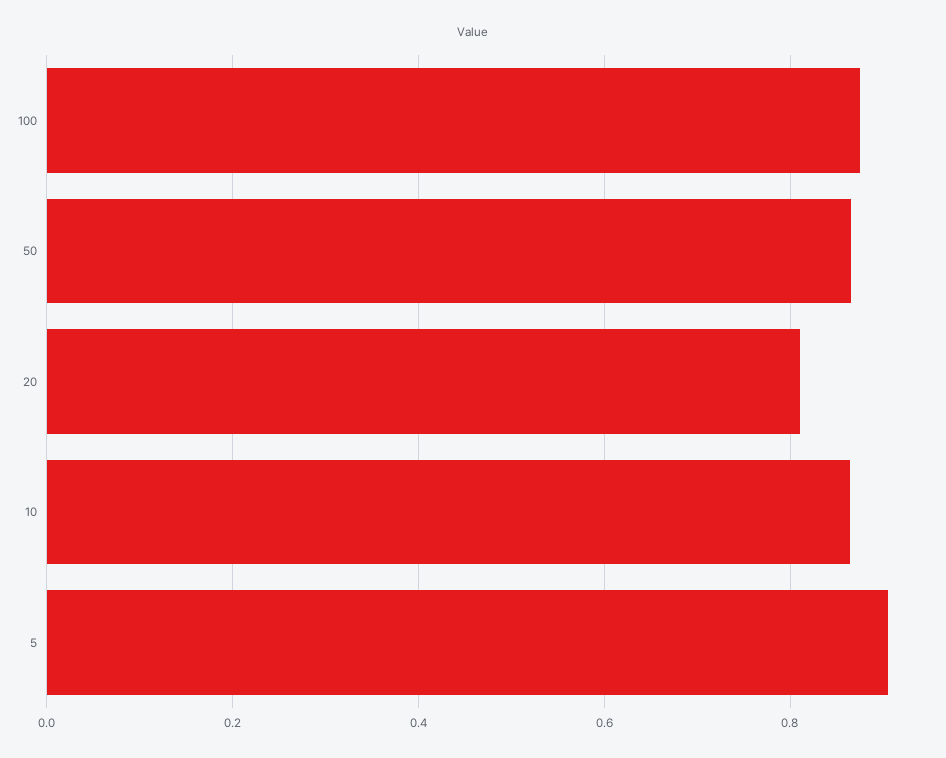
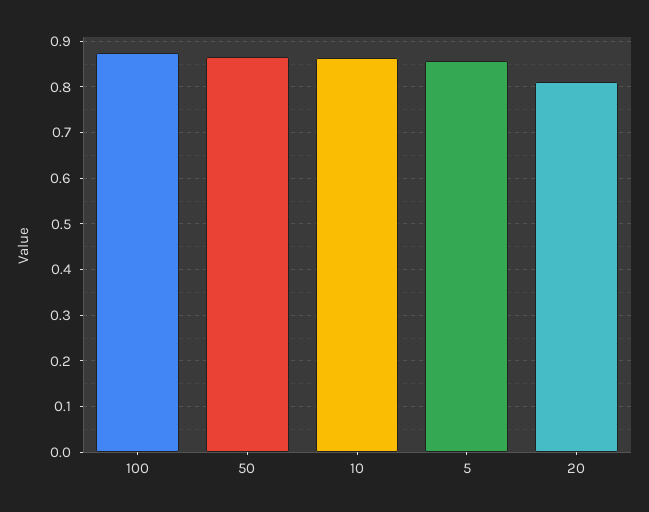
5: 0.9 -> 0.86

